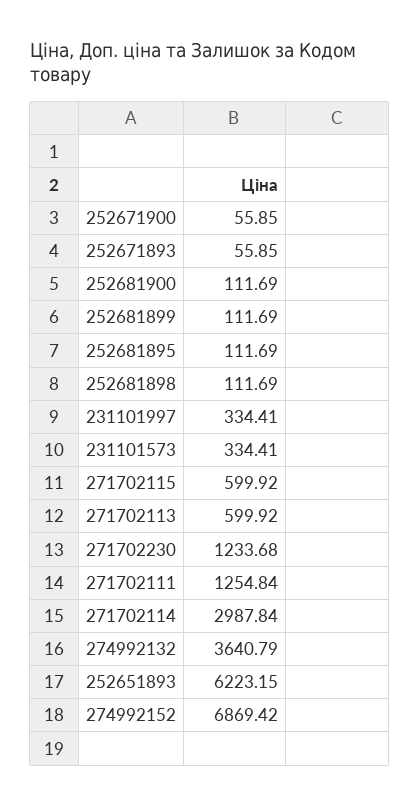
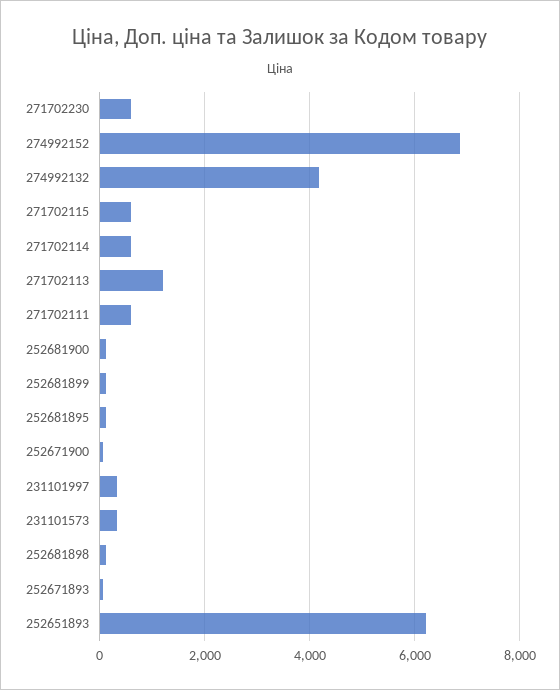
271702113: 599.92 -> 1200
271702230: 1233.68 -> 600
271702111: 1254.84 -> 600
271702114: 2987.84 -> 600
274992132: 3640.79 -> 4200

